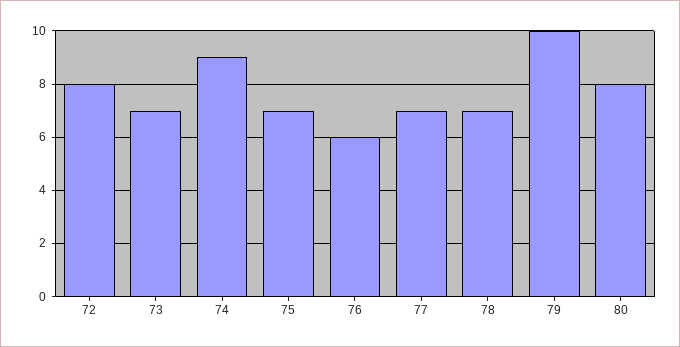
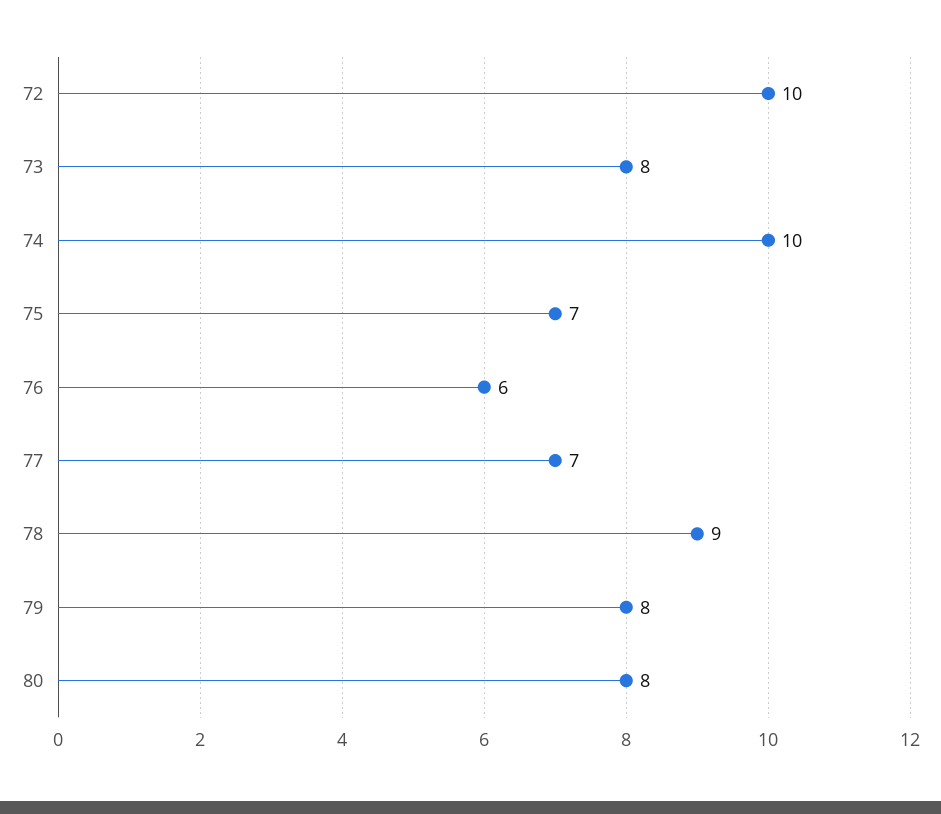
72: 8 -> 10
73: 7 -> 8
74: 9 -> 10
78: 7 -> 9
79: 10 -> 8

